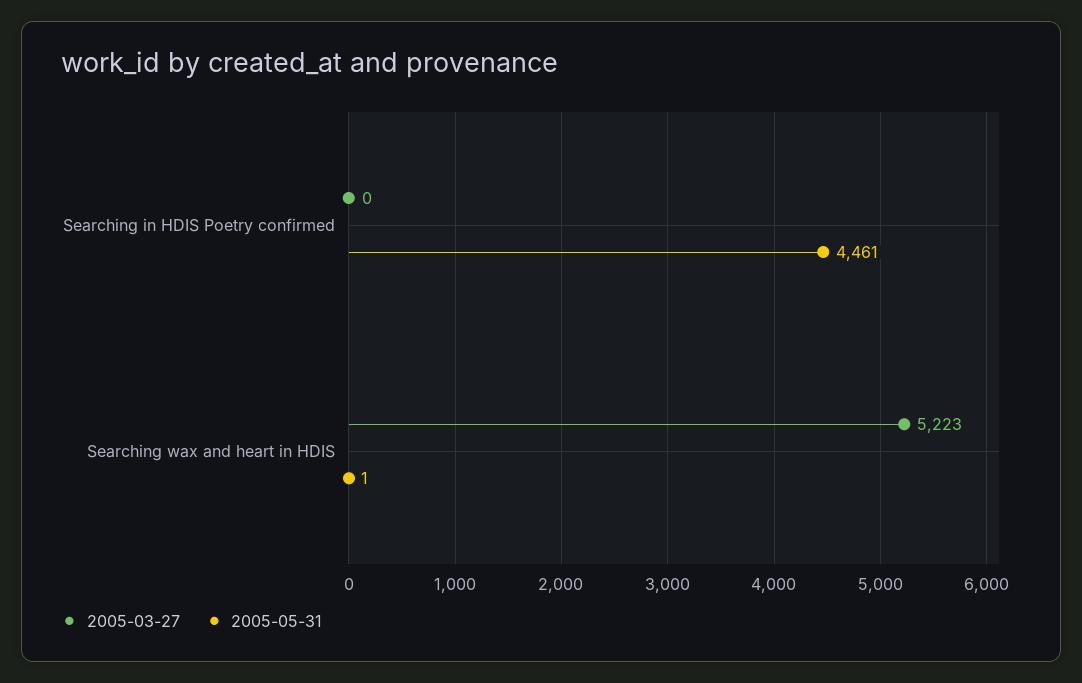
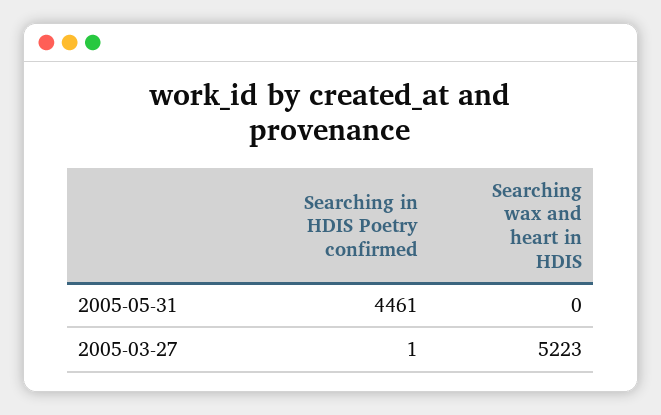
2005-03-27, Searching in HDIS Poetry confirmed: 0 -> 1
2005-05-31, Searching wax and heart in HDIS: 1 -> 0

